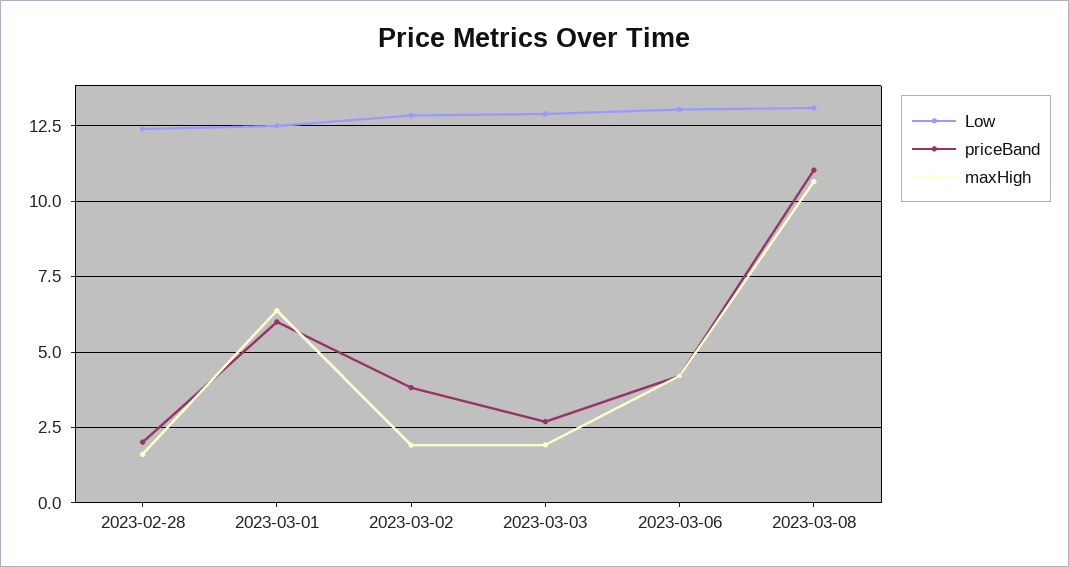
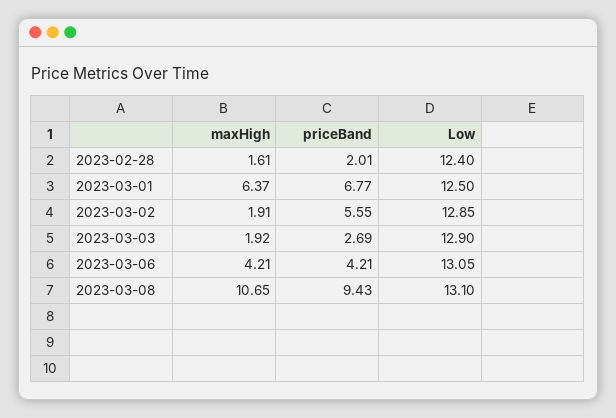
priceBand, 2023-03-01: 6 -> 6.77
priceBand, 2023-03-02: 3.75 -> 5.55
priceBand, 2023-03-08: 11 -> 9.43

